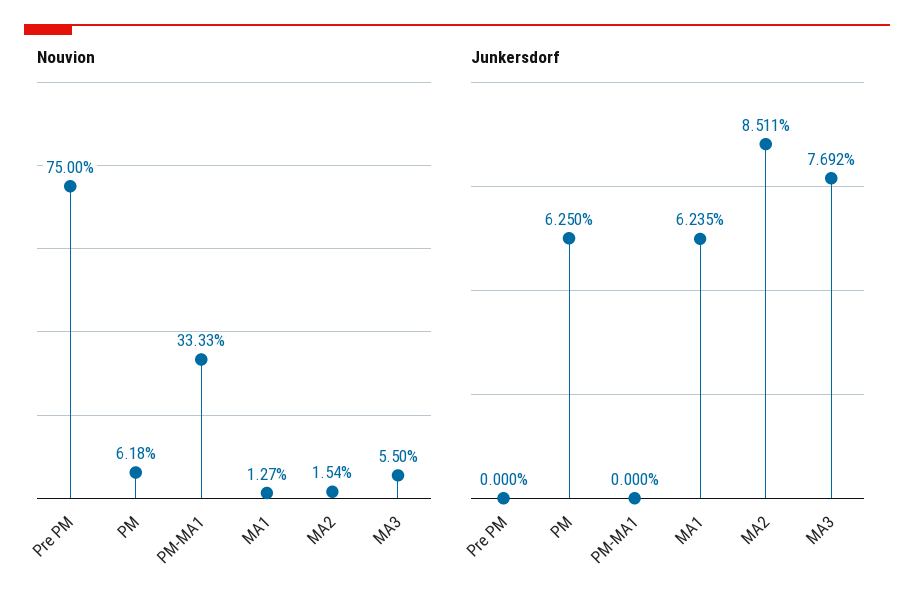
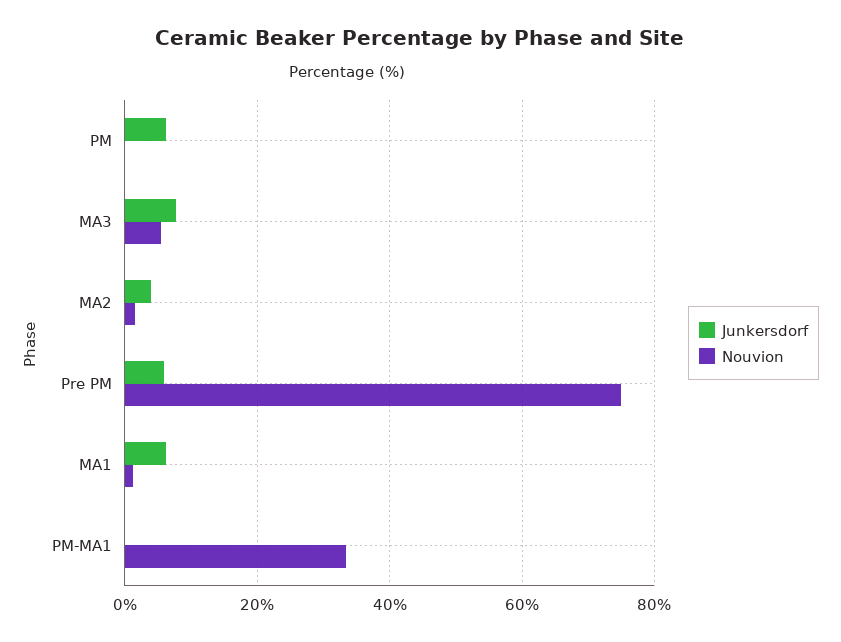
Nouvion, PM: 6.18 -> 0
Junkersdorf, Pre PM: 0 -> 6
Junkersdorf, MA2: 8.511 -> 4

